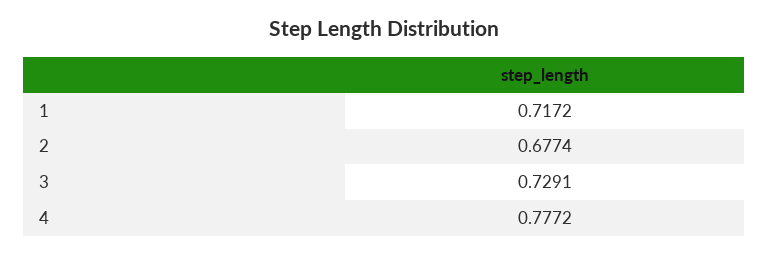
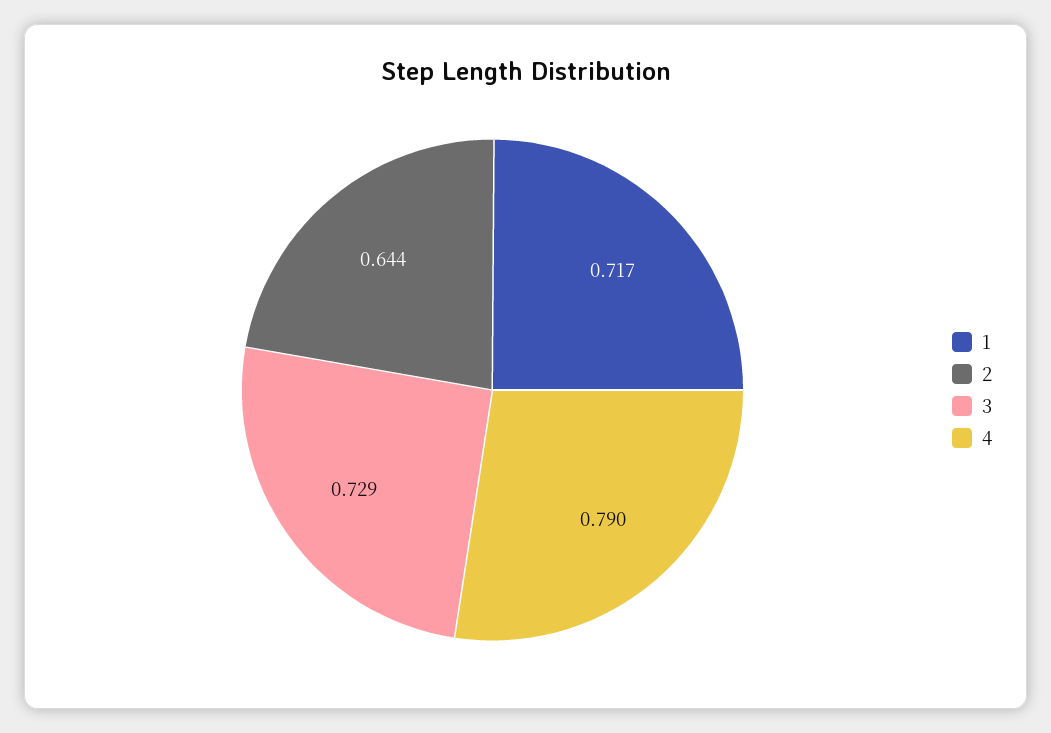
2: 0.6774 -> 0.644
4: 0.7772 -> 0.79

